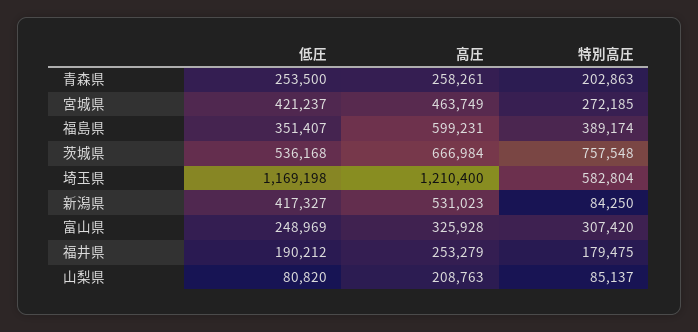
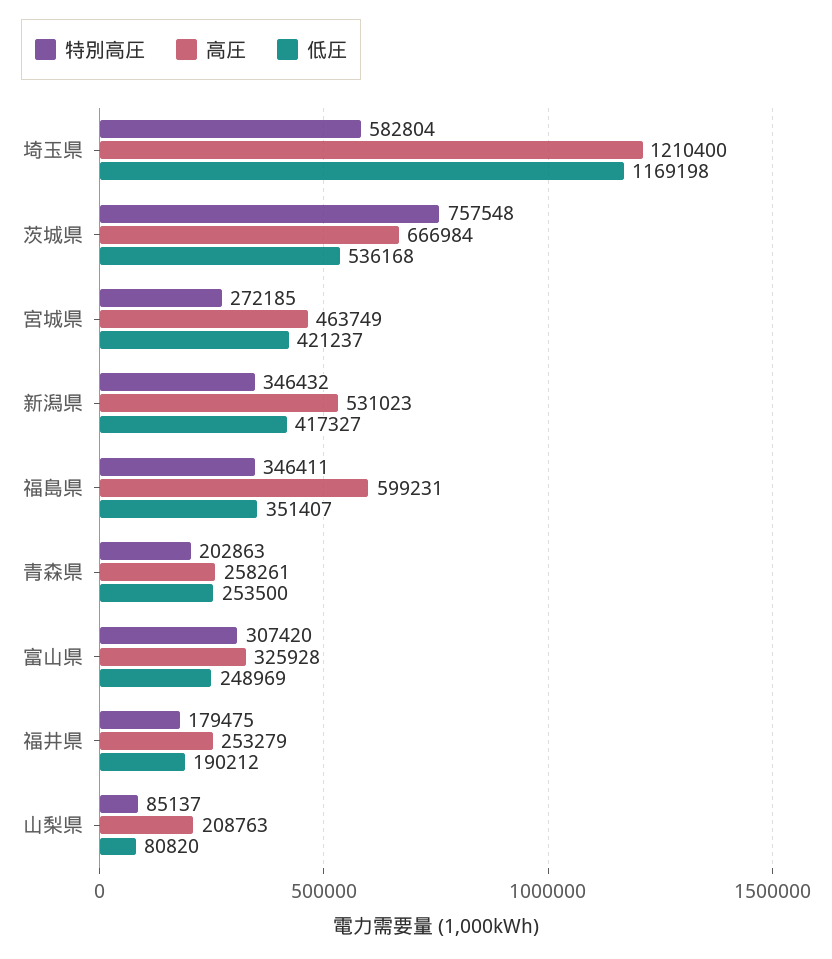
特別高圧, 福島県: 389174 -> 346411
特別高圧, 新潟県: 84250 -> 346432

